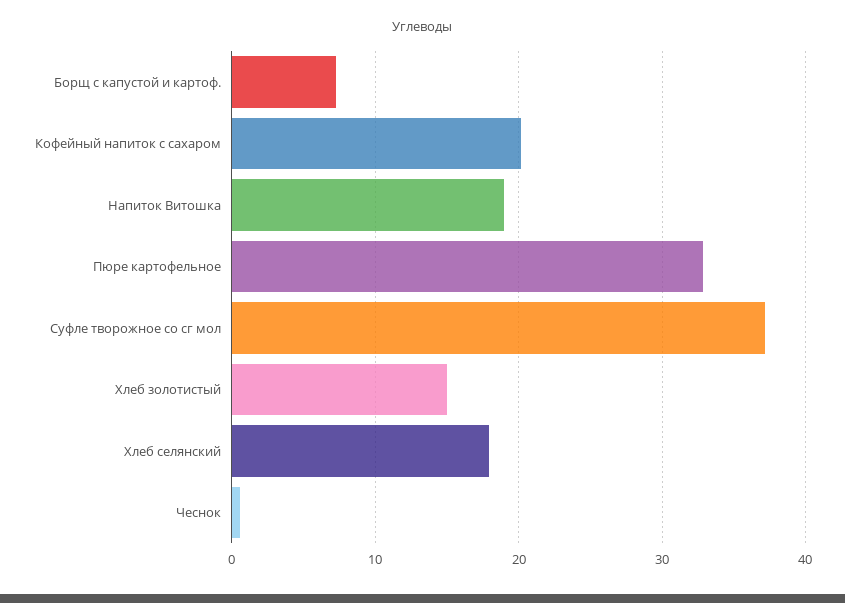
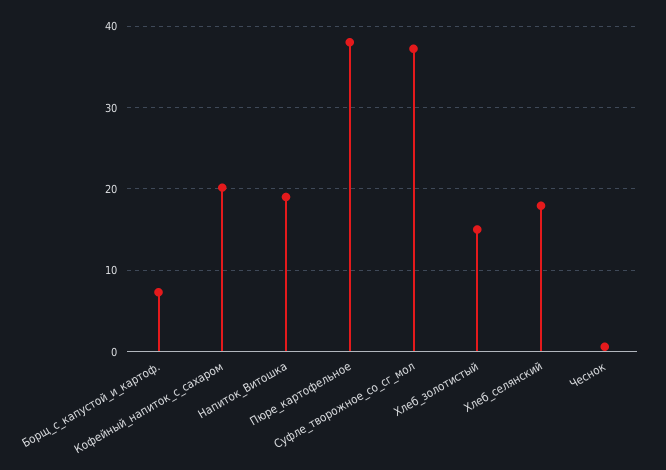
Пюре картофельное: 33 -> 38

